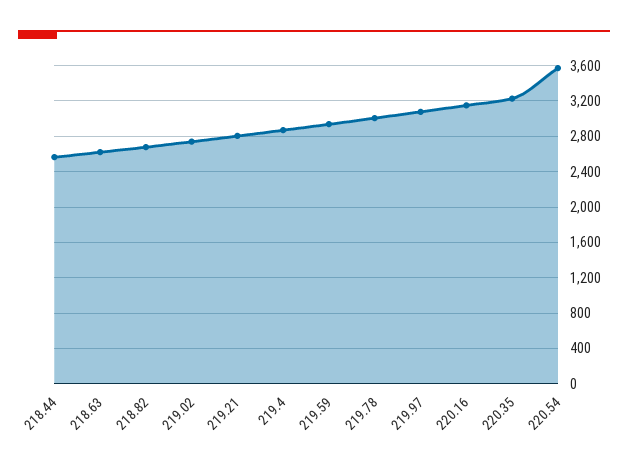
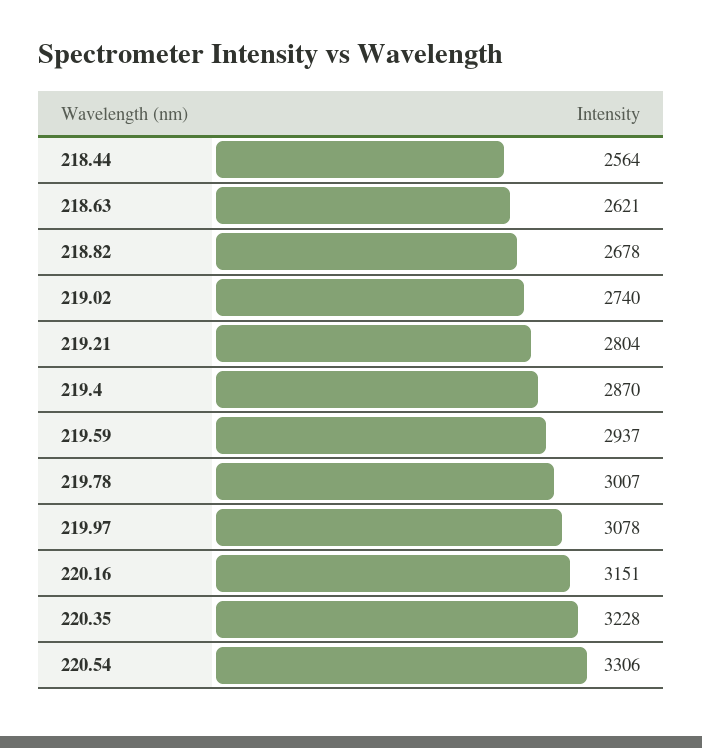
220.54: 3600 -> 3306

